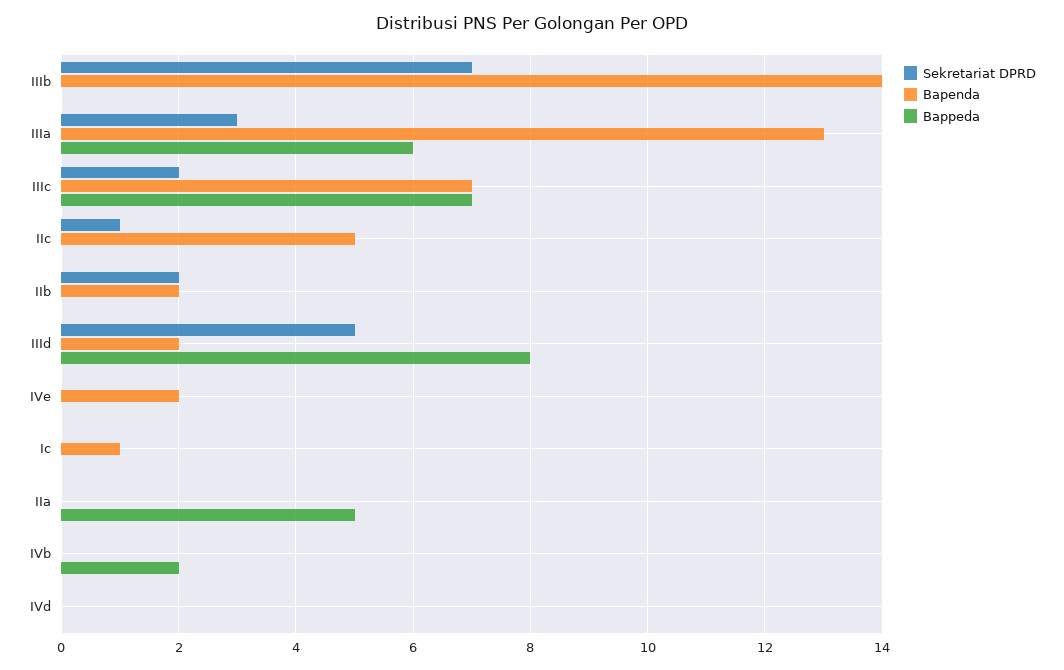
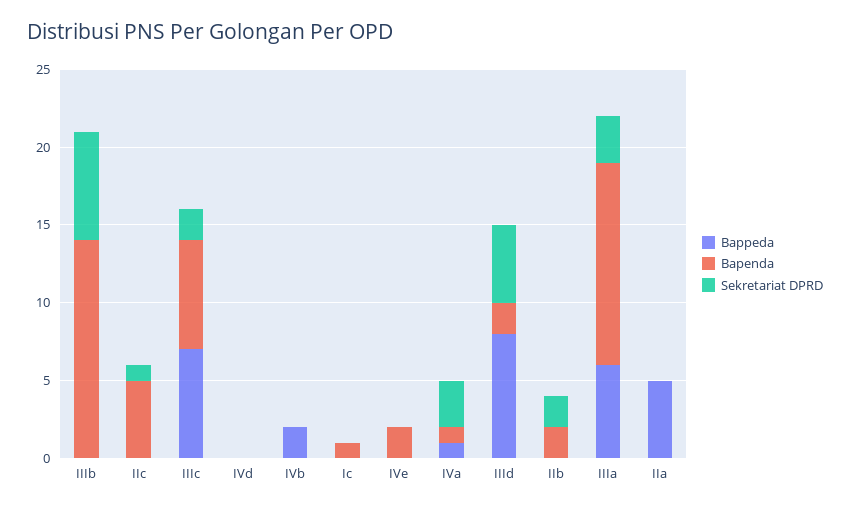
Bappeda, IVa: none -> 1
Bapenda, IVa: none -> 1
Sekretariat DPRD, IVa: none -> 3

